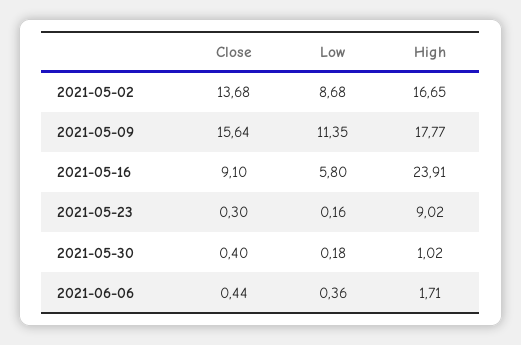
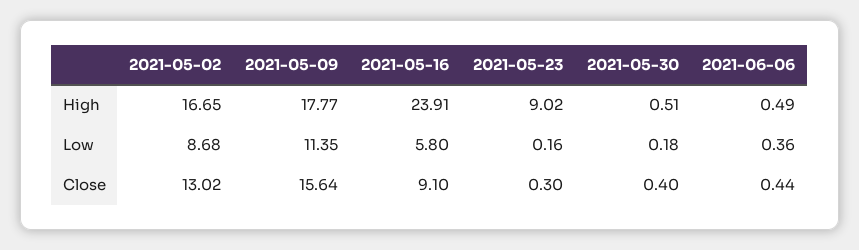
Close, 2021-05-02: 13.68 -> 13.02
High, 2021-05-30: 1.02 -> 0.51
High, 2021-06-06: 1.71 -> 0.49

